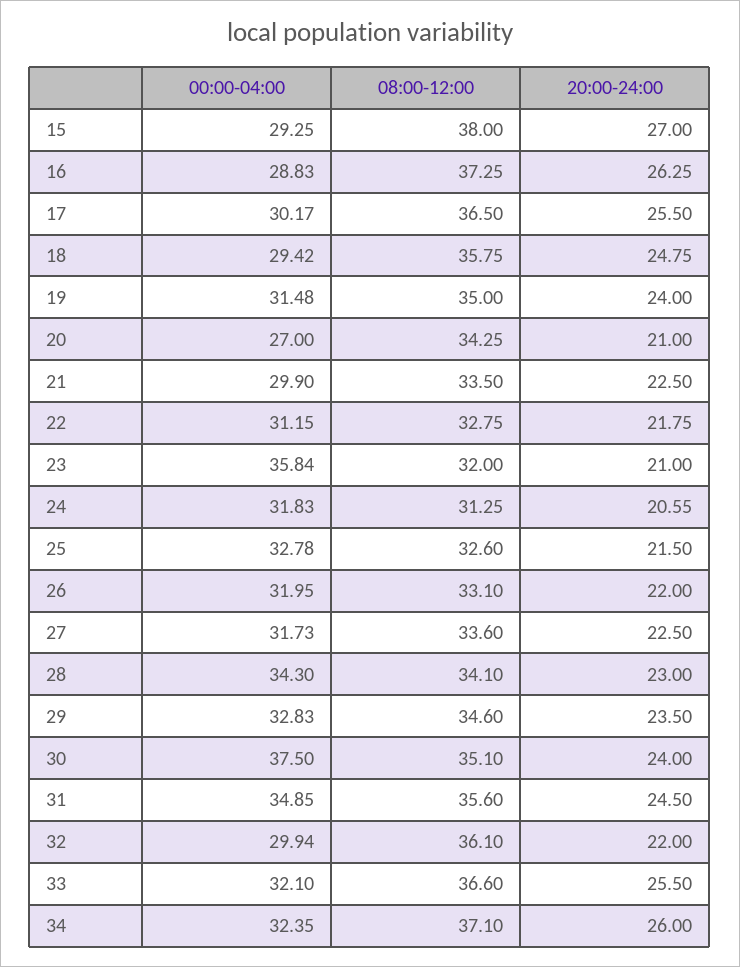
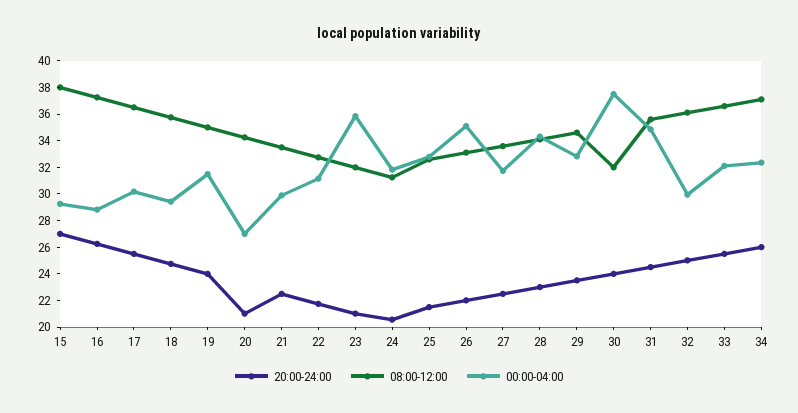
00:00-04:00, 26: 31.95 -> 35
08:00-12:00, 30: 35.1 -> 32
20:00-24:00, 32: 22 -> 25

